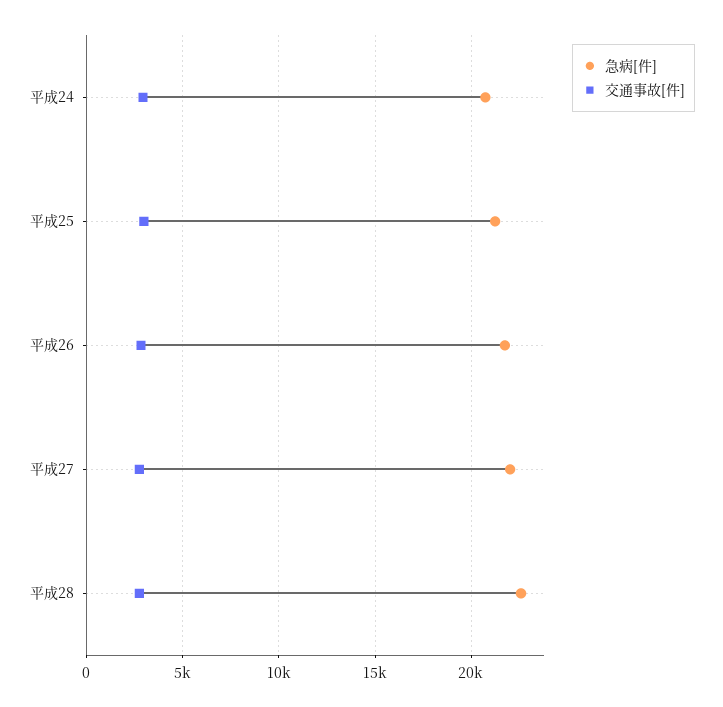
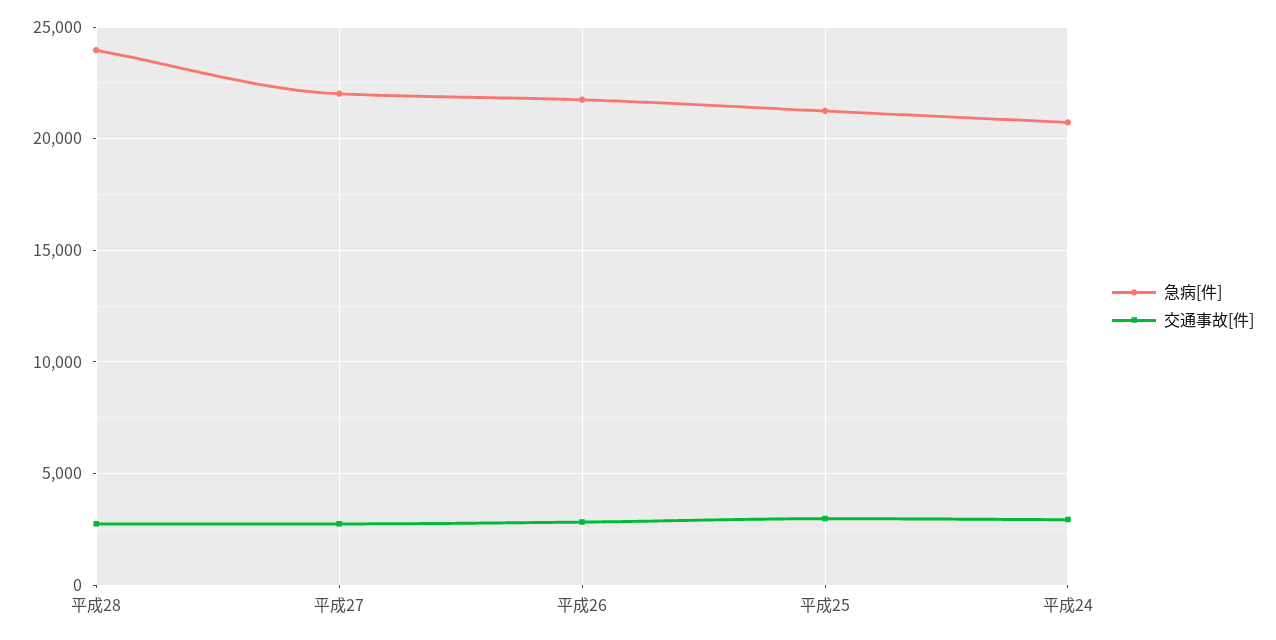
急病[件], 平成28: 22500 -> 24000

